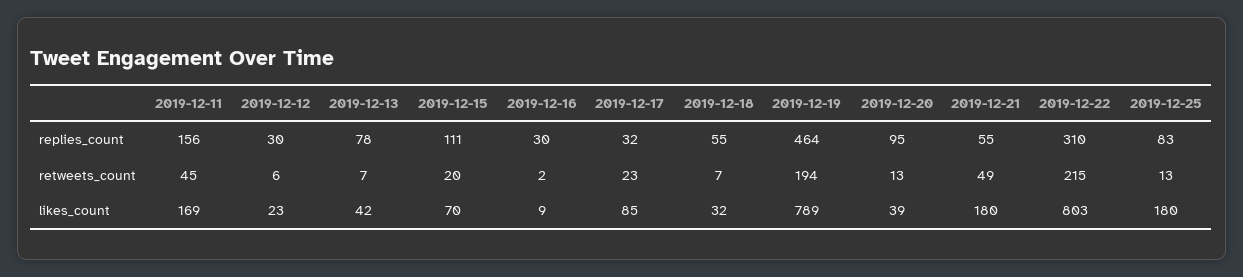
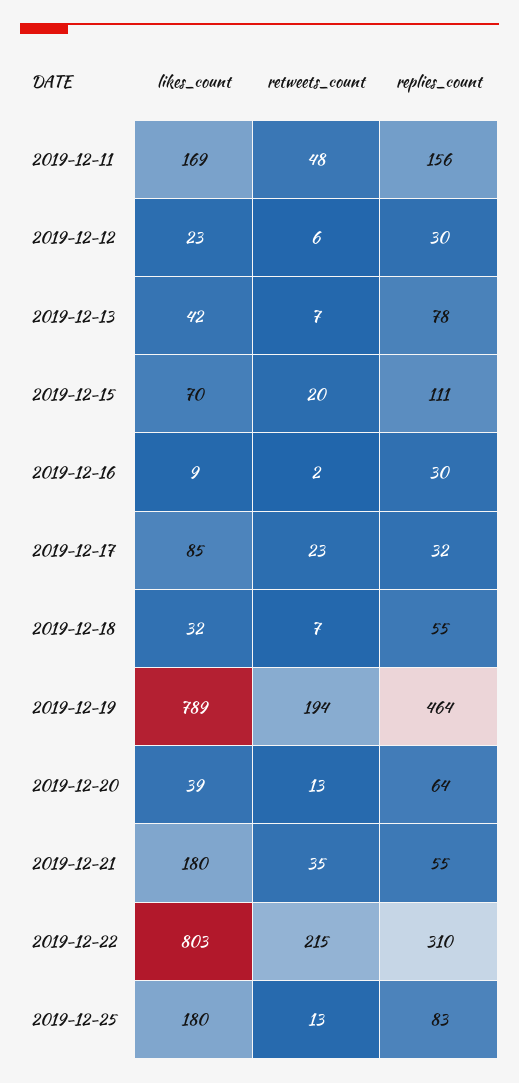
2019-12-20, replies_count: 95 -> 64
2019-12-11, retweets_count: 45 -> 48
2019-12-21, retweets_count: 49 -> 35

